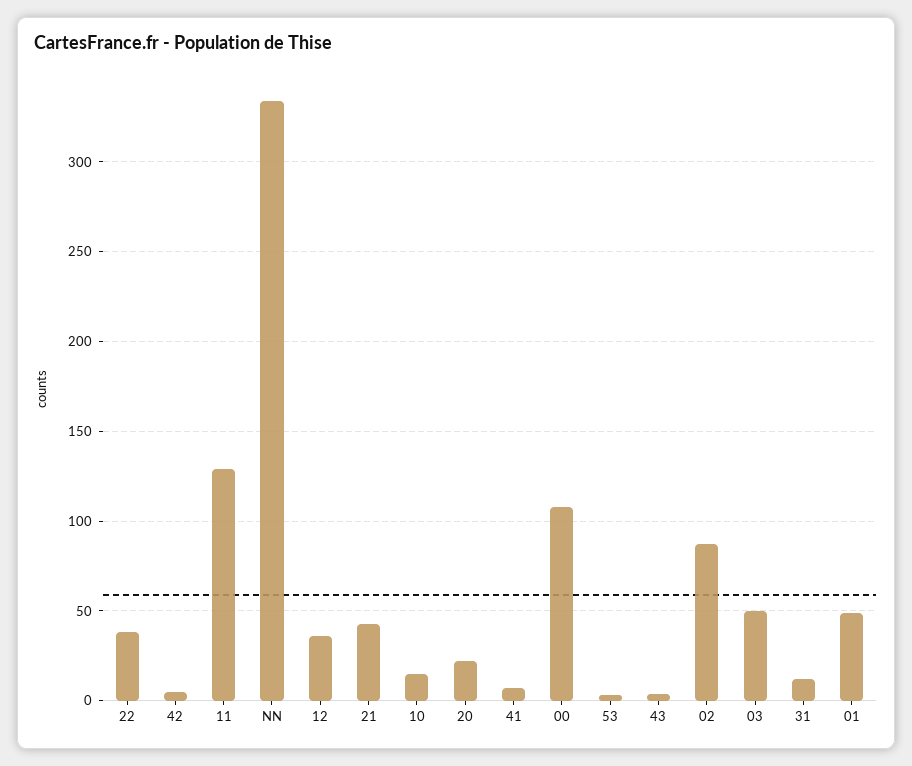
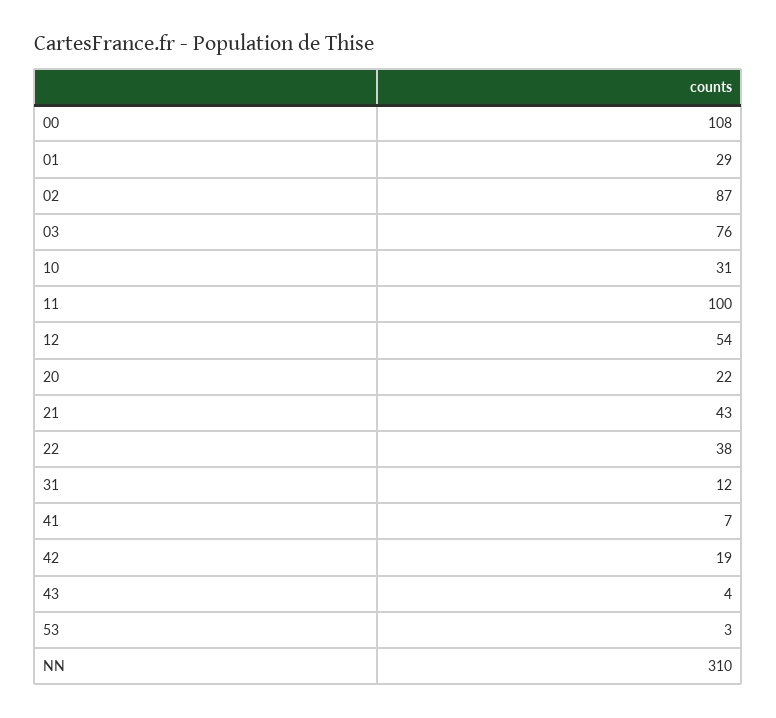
42: 5 -> 19
11: 130 -> 100
NN: 335 -> 310
12: 35 -> 54
10: 15 -> 31
03: 50 -> 76
01: 50 -> 29

